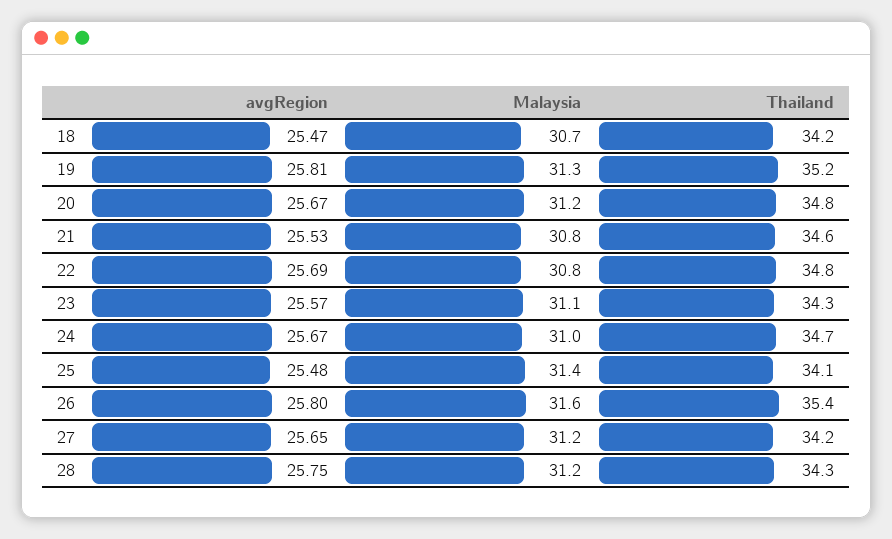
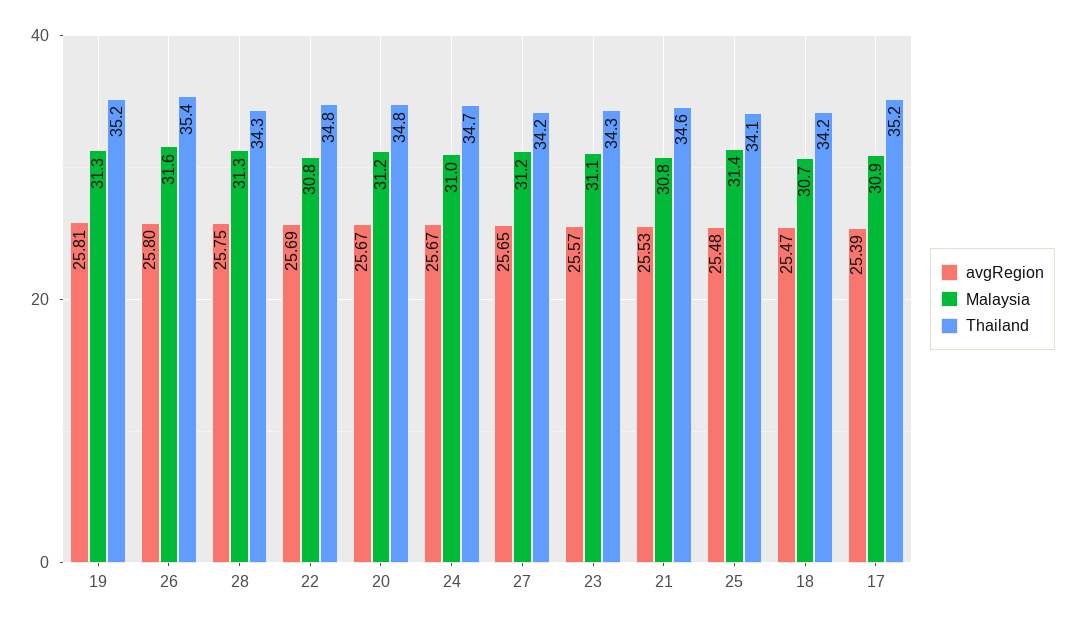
Malaysia, 28: 31.2 -> 31.3
avgRegion, 17: none -> 25.39
Malaysia, 17: none -> 30.9
Thailand, 17: none -> 35.2

